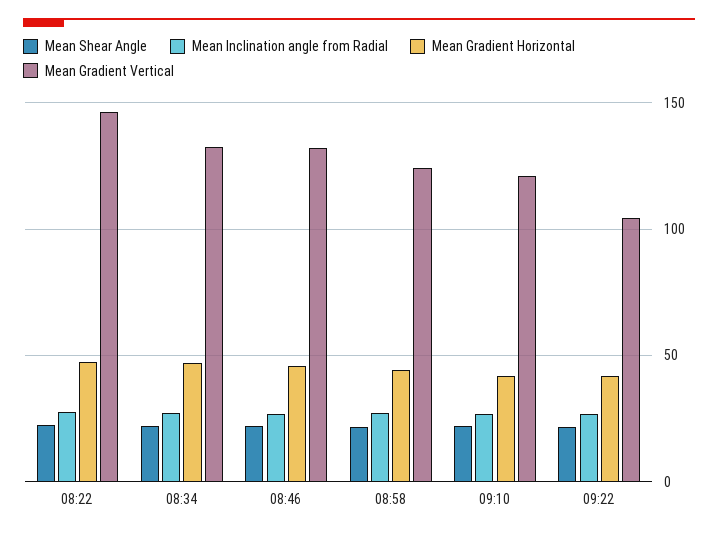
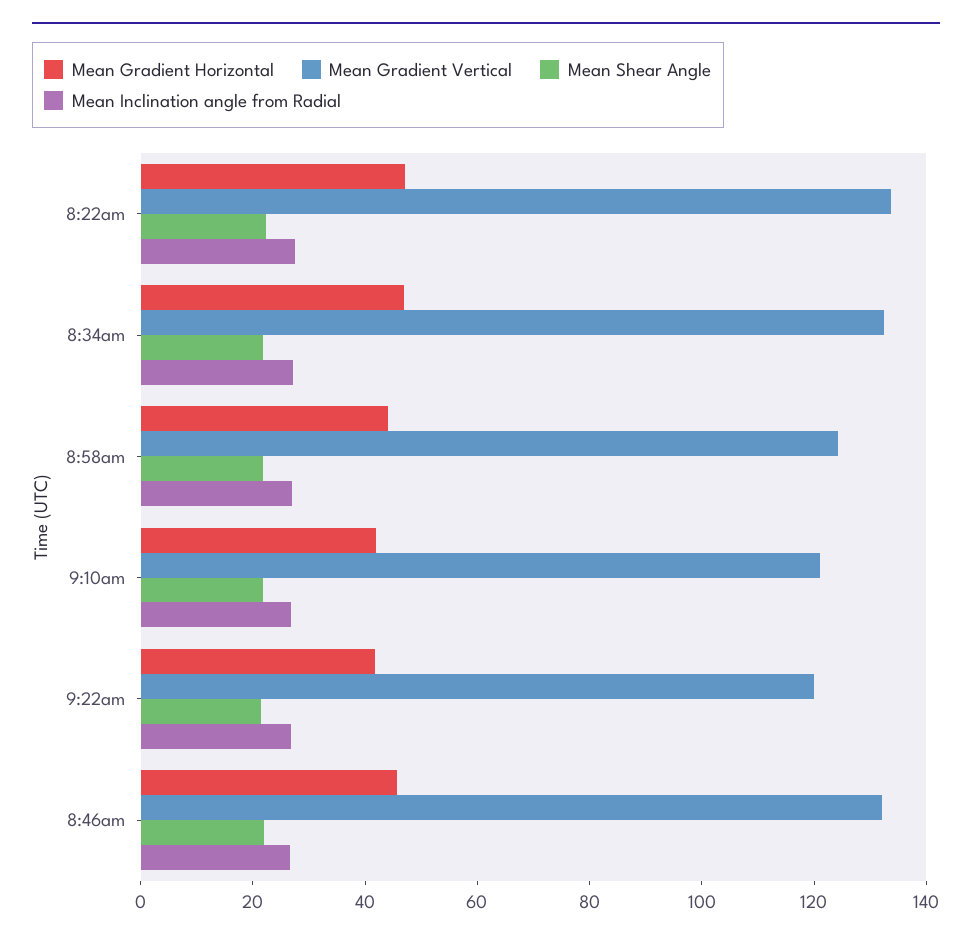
Mean Gradient Vertical, 08:22: 145 -> 135
Mean Gradient Vertical, 09:22: 105 -> 120

